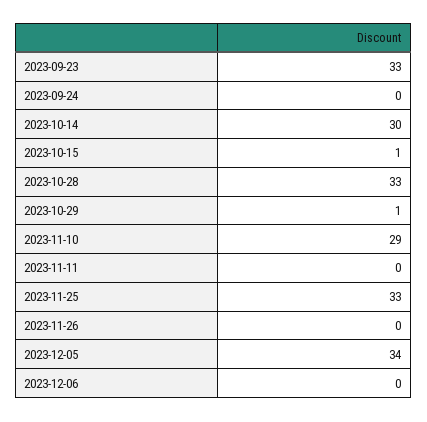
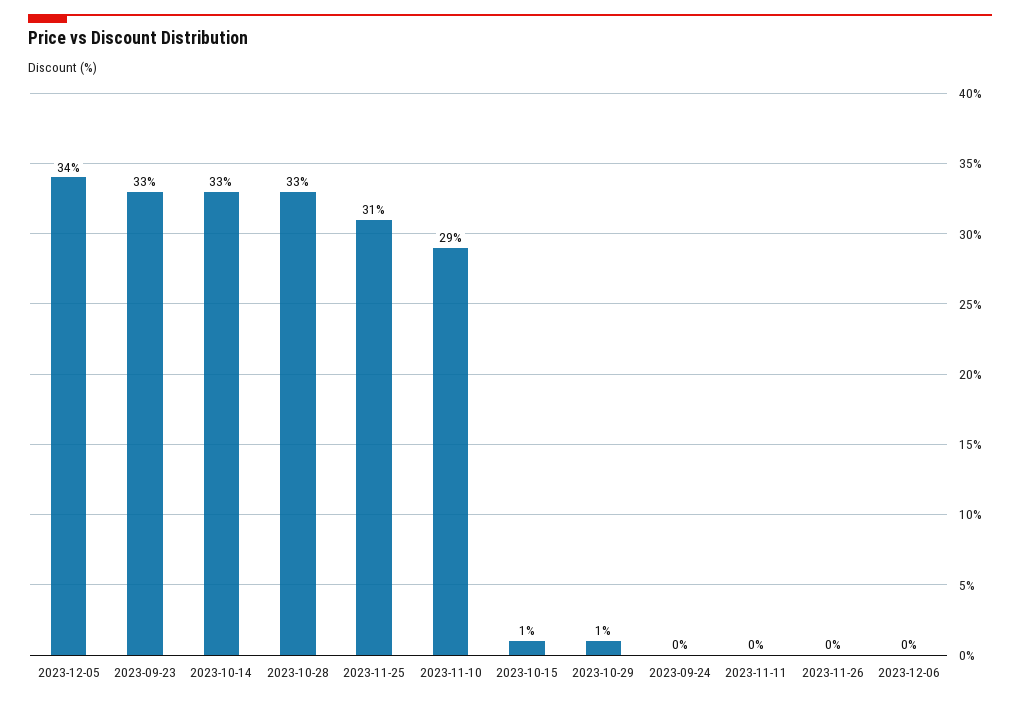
2023-10-14: 30 -> 33
2023-11-25: 33 -> 31

